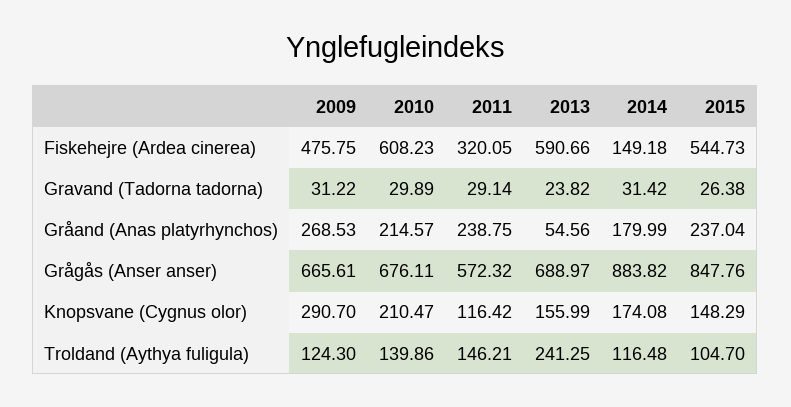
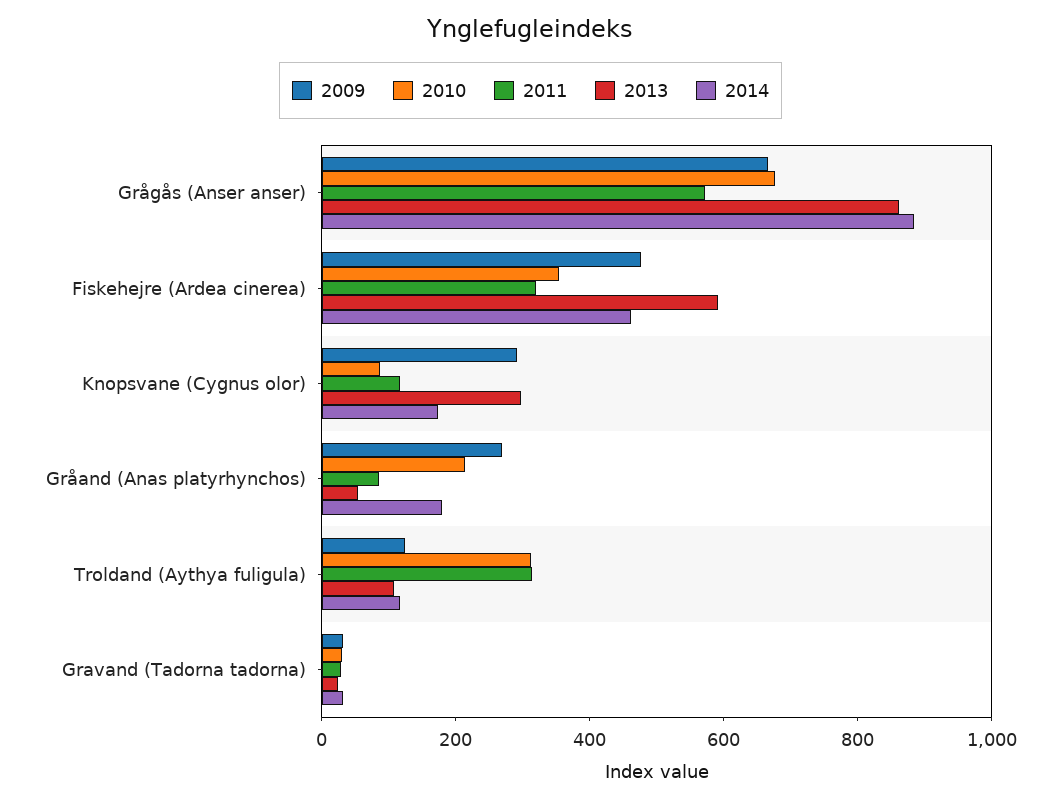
2010, Fiskehejre (Ardea cinerea): 608.23 -> 350
2014, Fiskehejre (Ardea cinerea): 149.18 -> 450
2015, Fiskehejre (Ardea cinerea): 544.73 -> none
2015, Gravand (Tadorna tadorna): 26.38 -> none
2011, Gråand (Anas platyrhynchos): 238.75 -> 100
2015, Gråand (Anas platyrhynchos): 237.04 -> none
2013, Grågås (Anser anser): 688.97 -> 850
2015, Grågås (Anser anser): 847.76 -> none
2010, Knopsvane (Cygnus olor): 210.47 -> 100
2013, Knopsvane (Cygnus olor): 155.99 -> 300
2015, Knopsvane (Cygnus olor): 148.29 -> none
2010, Troldand (Aythya fuligula): 139.86 -> 300
2011, Troldand (Aythya fuligula): 146.21 -> 300
2013, Troldand (Aythya fuligula): 241.25 -> 100
2015, Troldand (Aythya fuligula): 104.7 -> none

